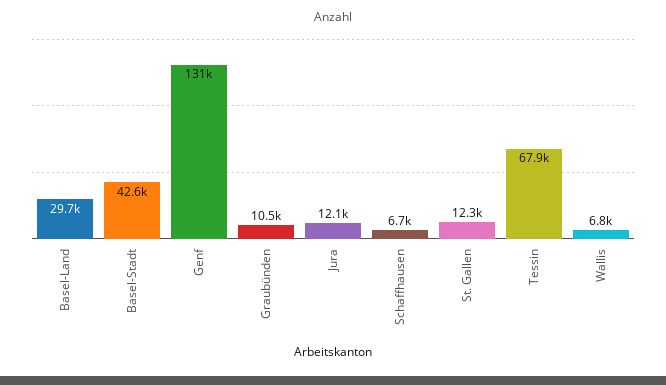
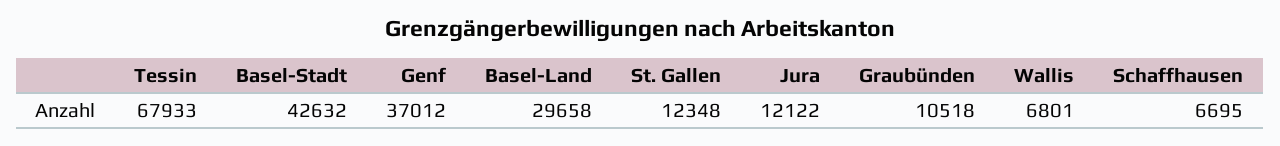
Genf: 131000 -> 37012

